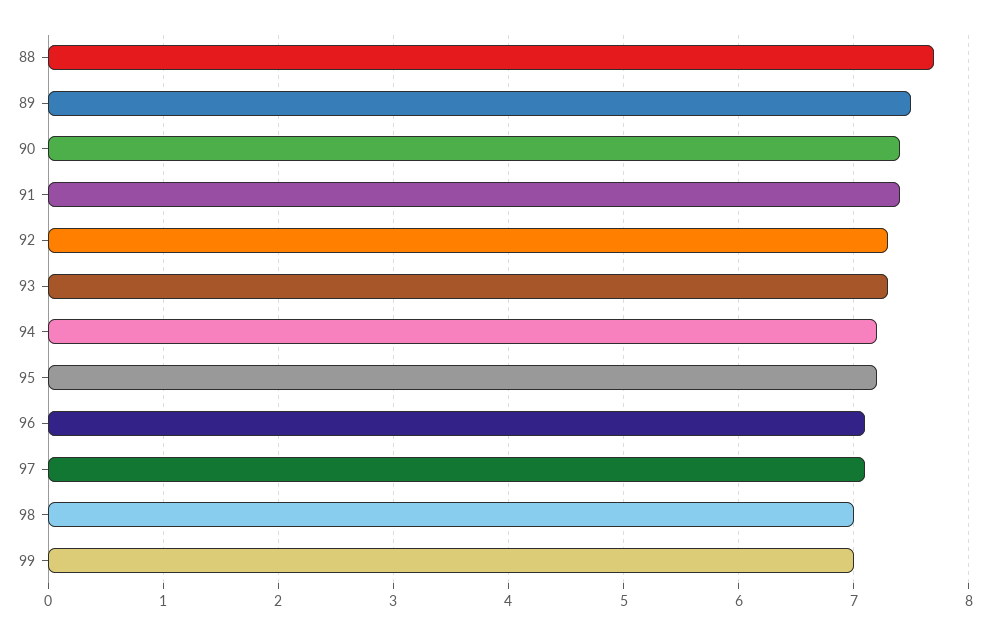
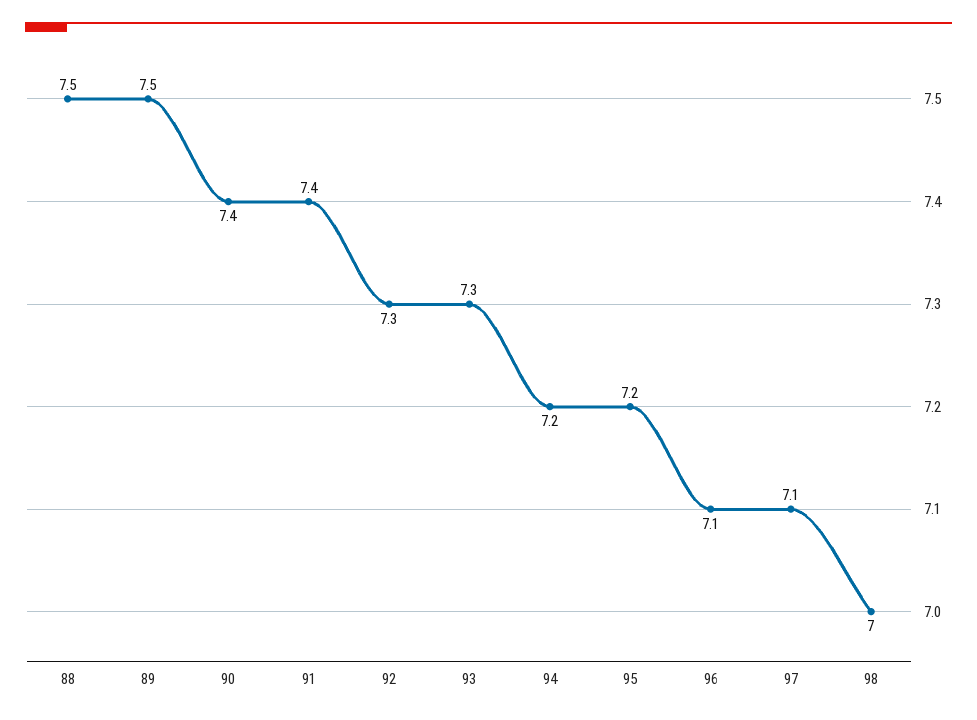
88: 7.7 -> 7.5
99: 7 -> none

